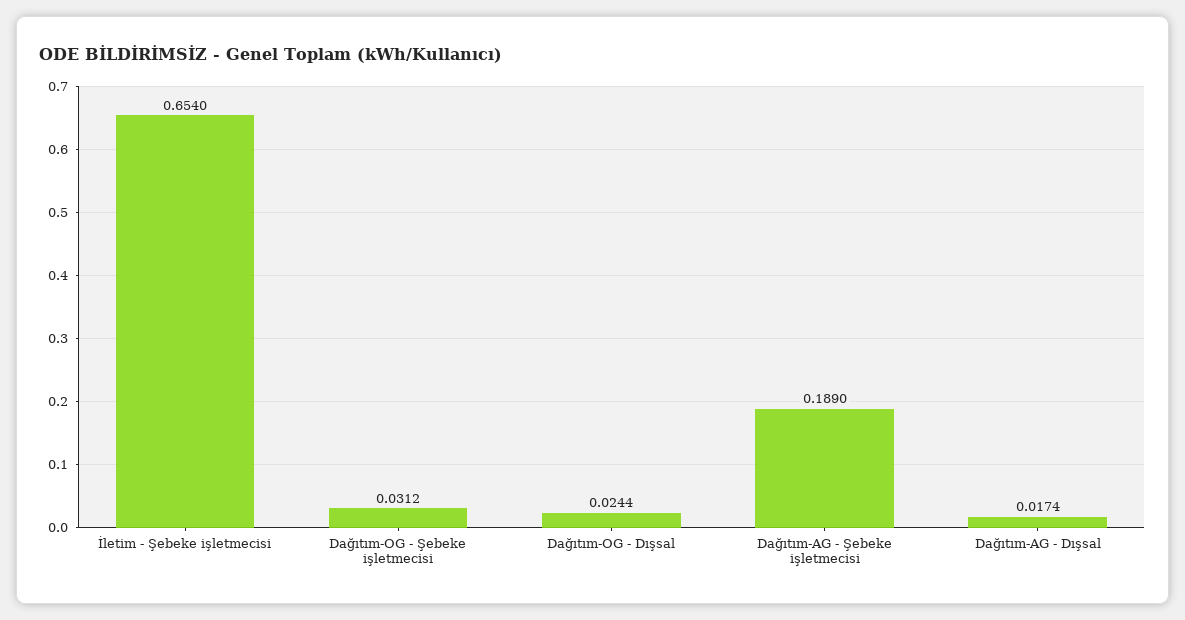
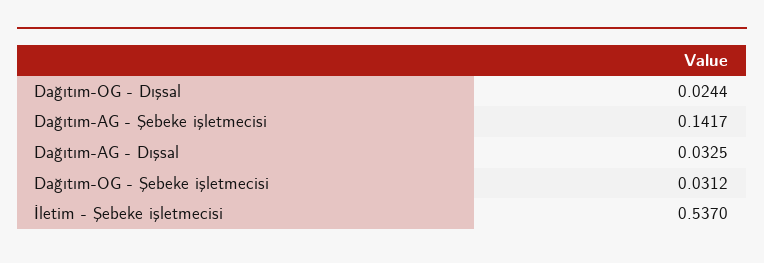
İletim - Şebeke işletmecisi: 0.654 -> 0.537
Dağıtım-AG - Şebeke işletmecisi: 0.189 -> 0.1417
Dağıtım-AG - Dışsal: 0.0174 -> 0.0325

